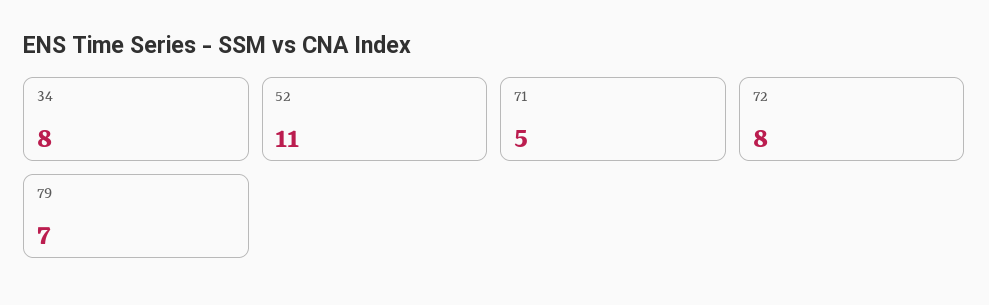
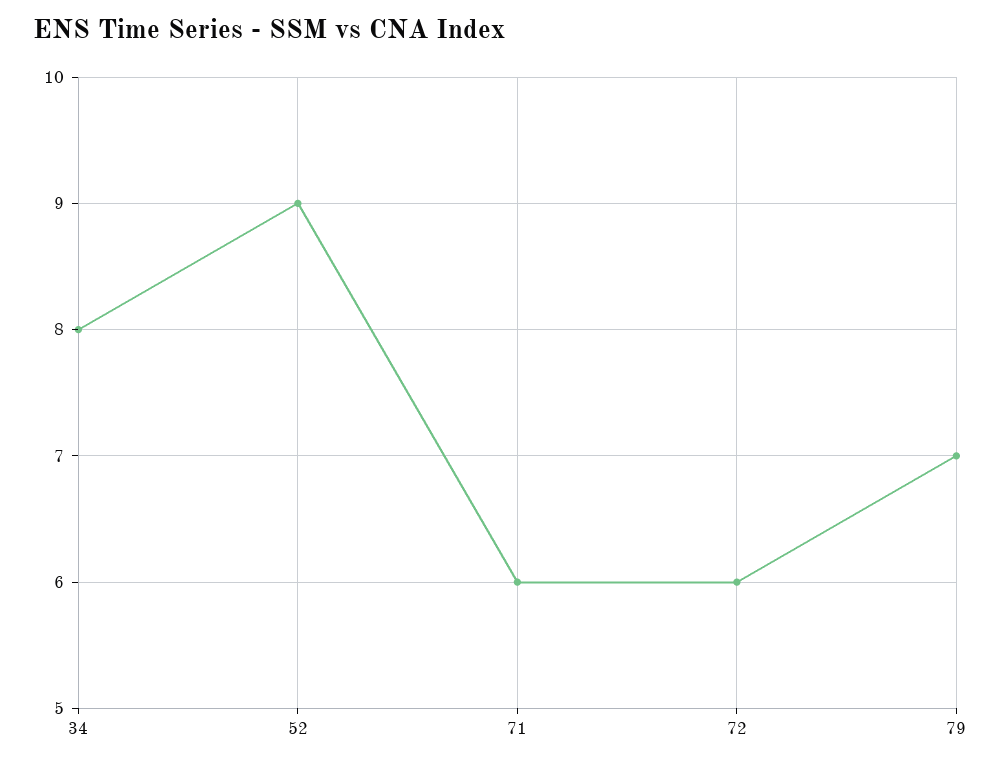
52: 11 -> 9
71: 5 -> 6
72: 8 -> 6

